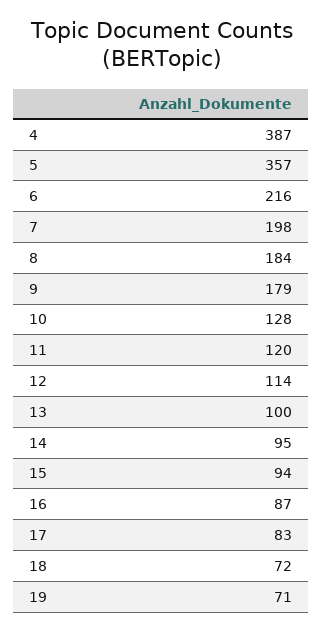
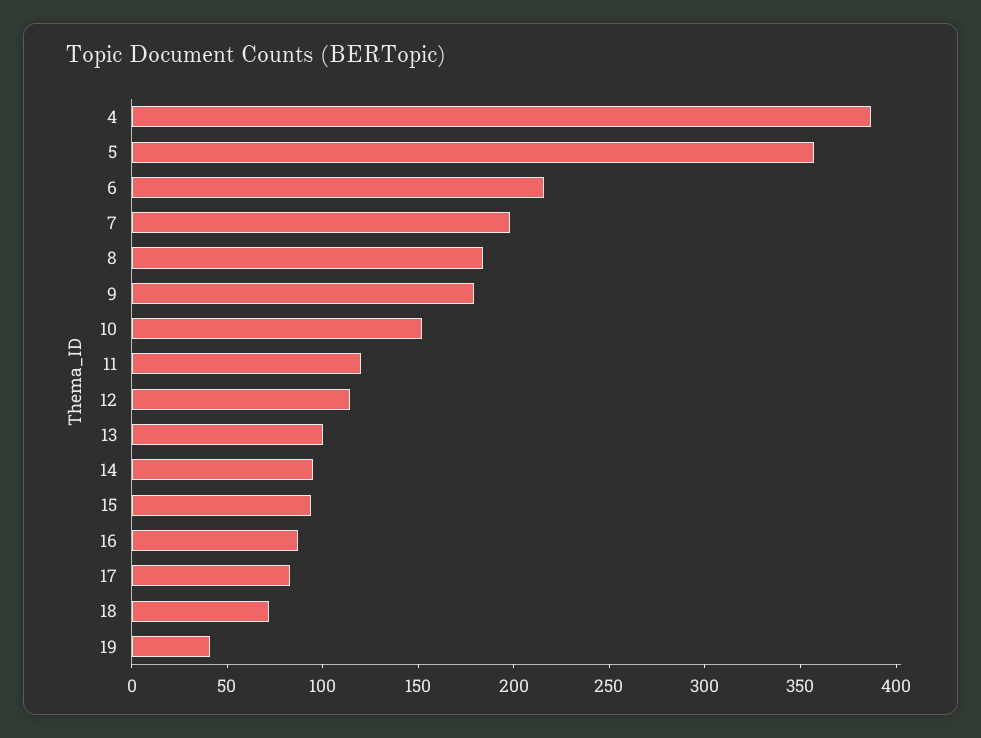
10: 128 -> 150
19: 71 -> 40

